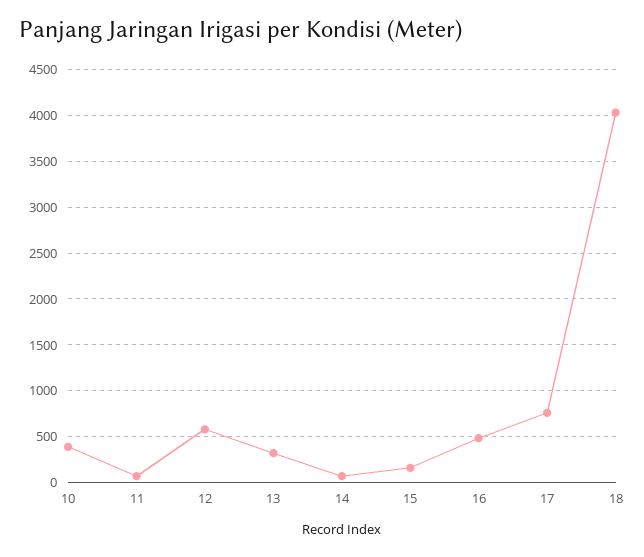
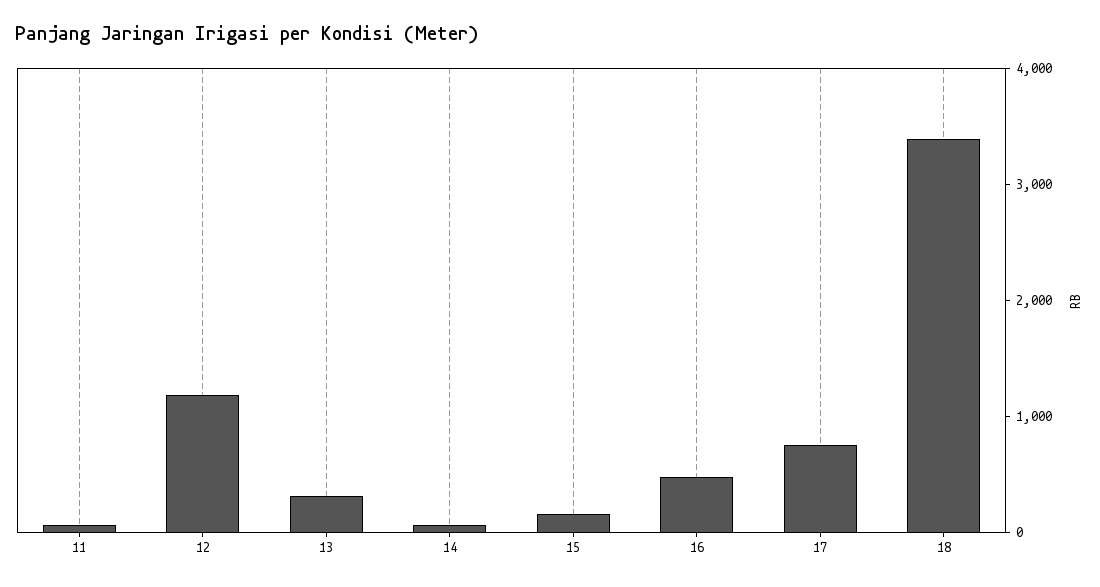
10: 400 -> none
12: 600 -> 1200
18: 4000 -> 3400

